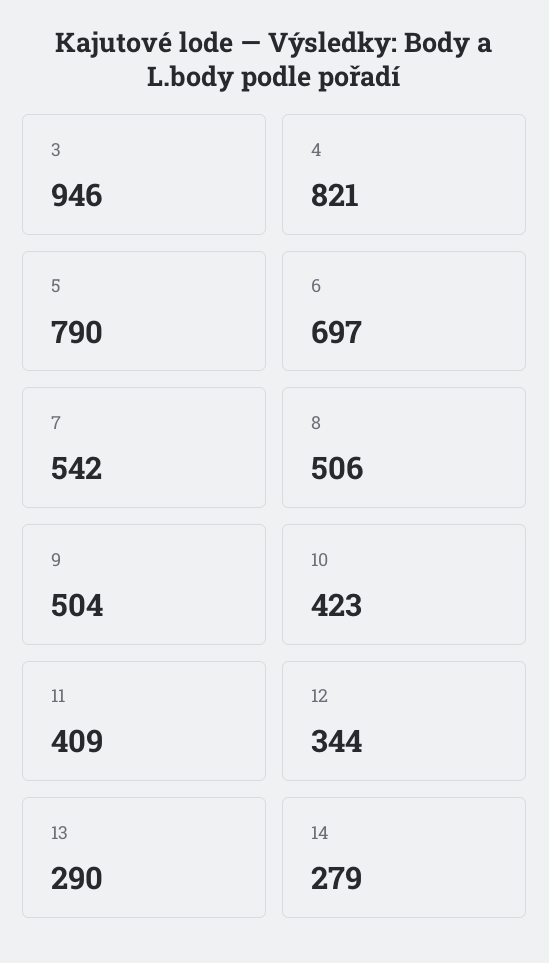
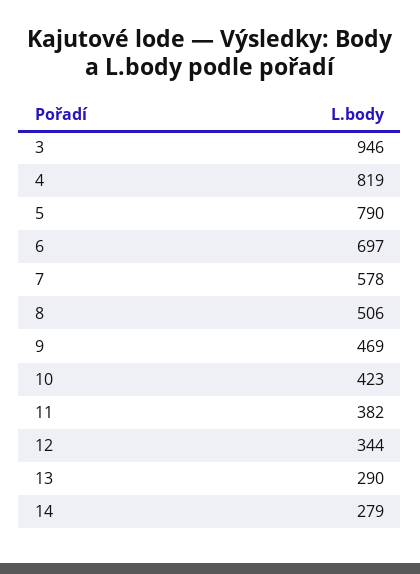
4: 821 -> 819
7: 542 -> 578
9: 504 -> 469
11: 409 -> 382

